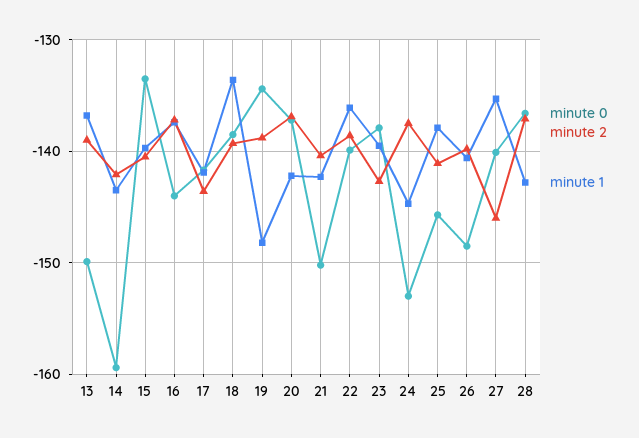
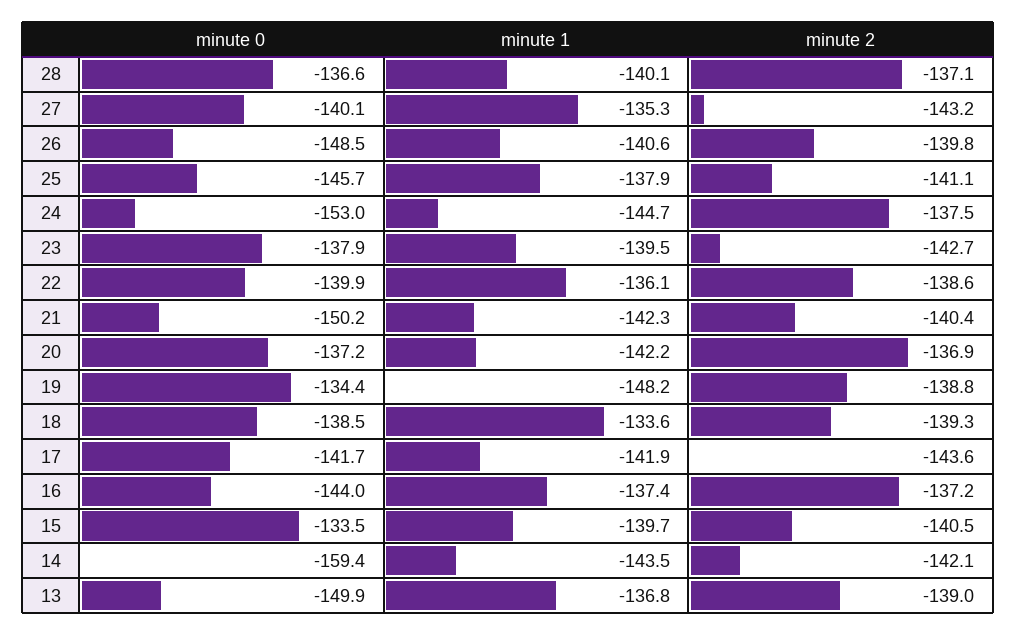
minute 2, 27: -146 -> -143.2
minute 1, 28: -143 -> -140.1

